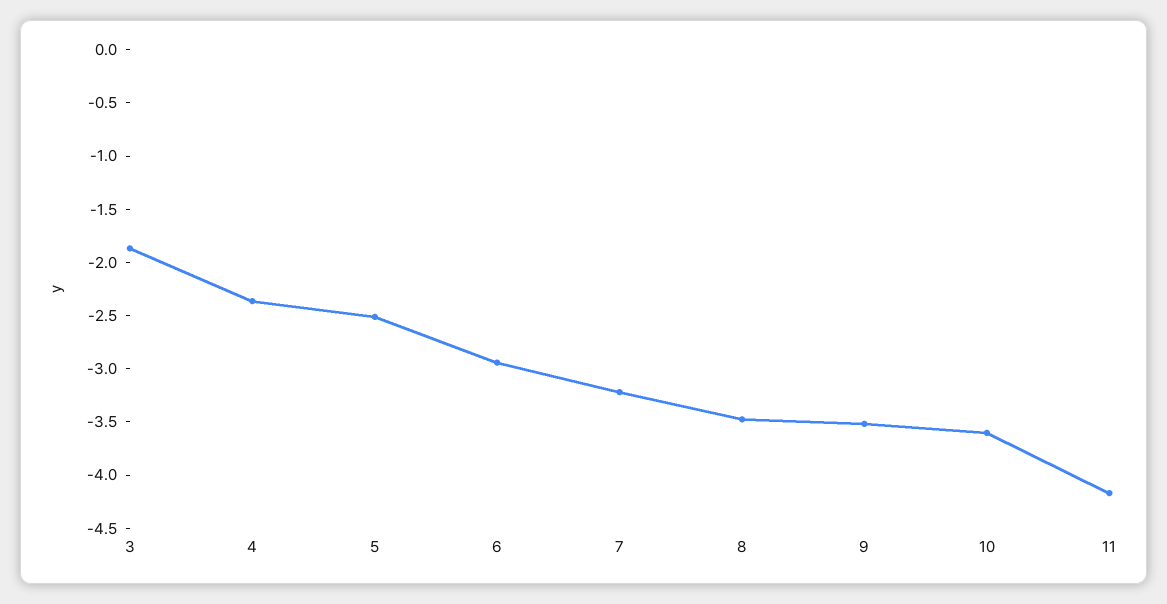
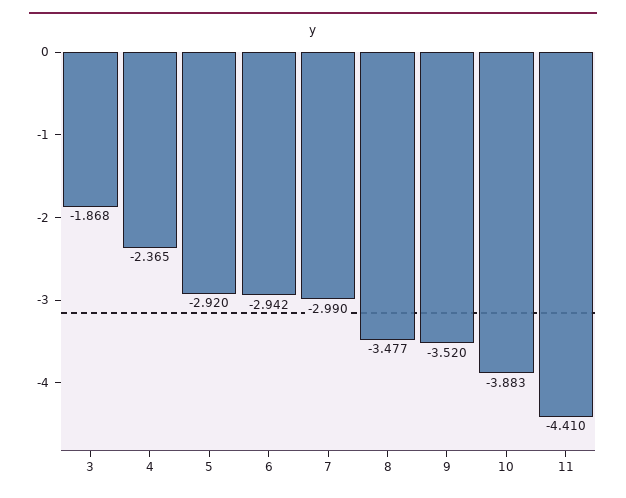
5: -2.5 -> -2.92
7: -3.2 -> -2.99
10: -3.6 -> -3.883
11: -4.2 -> -4.41

